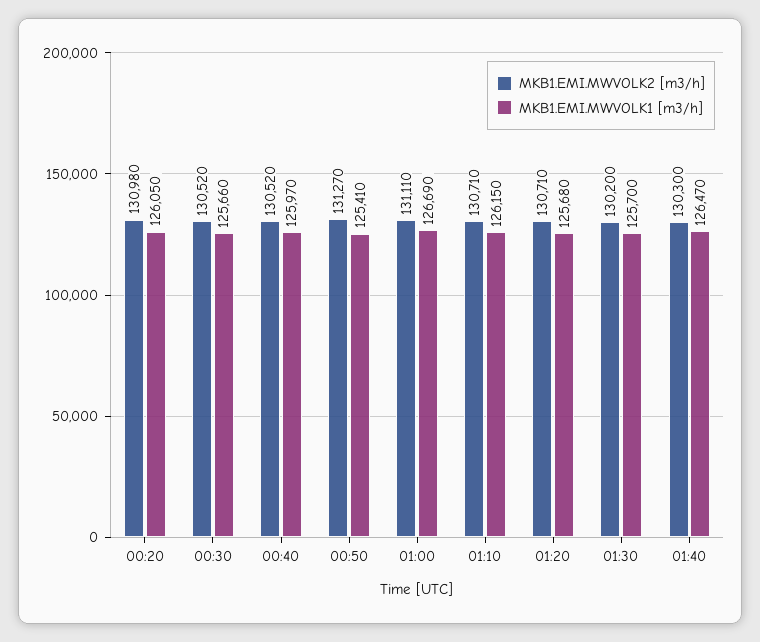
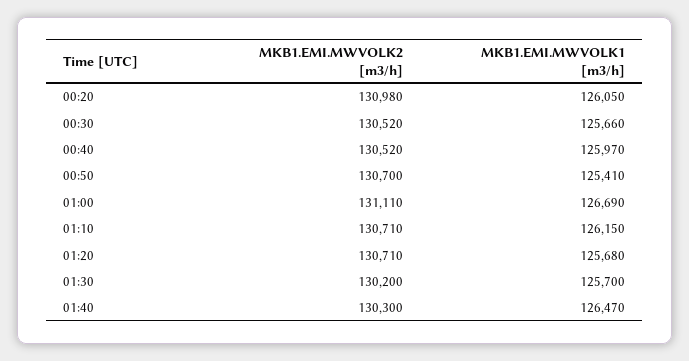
MKB1.EMI.MWVOLK2 [m3/h], 00:50: 131270 -> 130700

